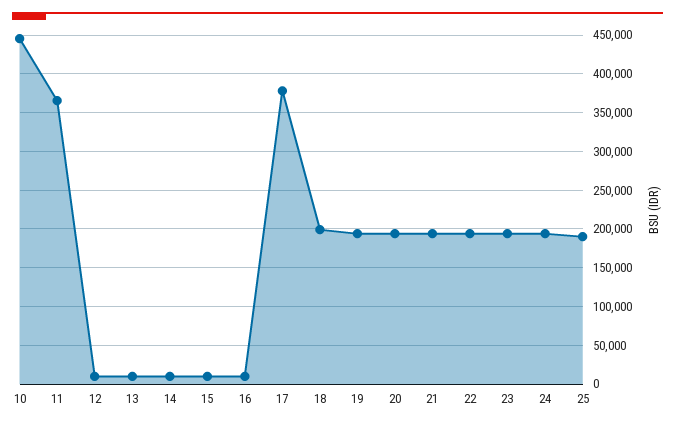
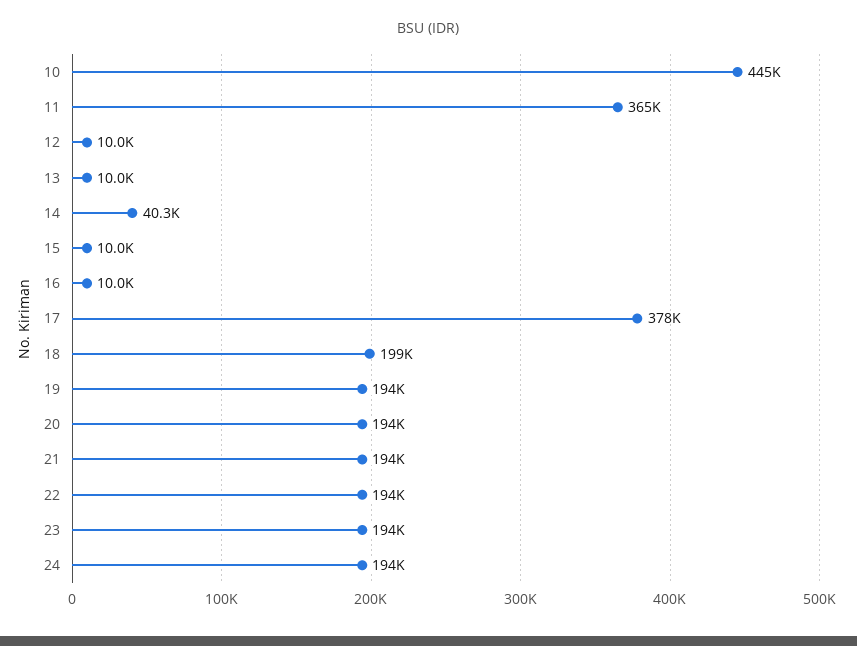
14: 10000 -> 40300
25: 190000 -> none

